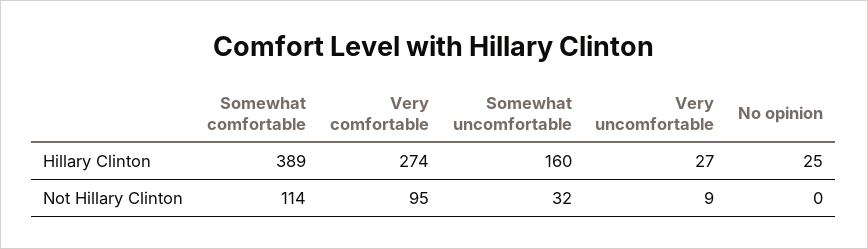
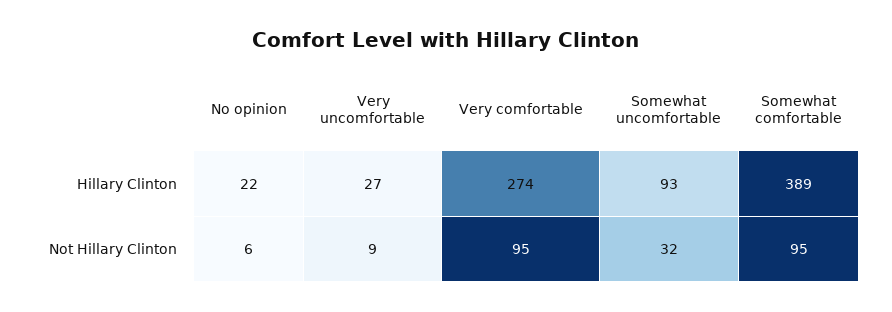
Somewhat uncomfortable, Hillary Clinton: 160 -> 93
No opinion, Hillary Clinton: 25 -> 22
Somewhat comfortable, Not Hillary Clinton: 114 -> 95
No opinion, Not Hillary Clinton: 0 -> 6

